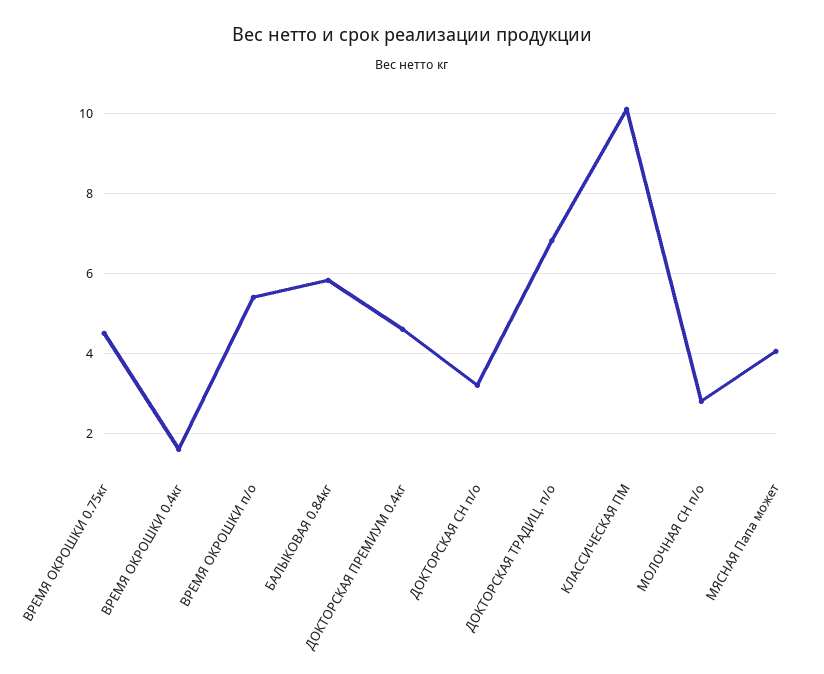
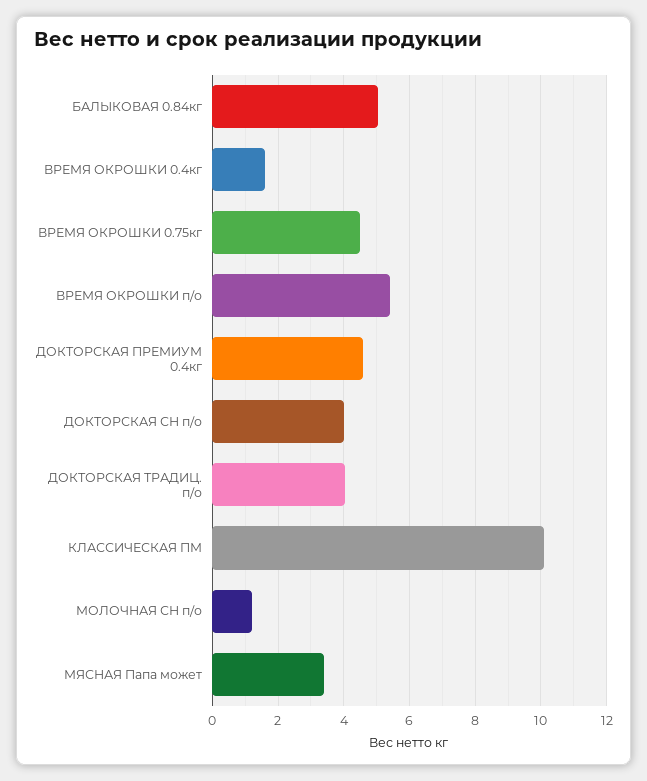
БАЛЫКОВАЯ 0.84кг: 5.8 -> 5
ДОКТОРСКАЯ СН п/о: 3.2 -> 4
ДОКТОРСКАЯ ТРАДИЦ. п/о: 6.8 -> 4
МОЛОЧНАЯ СН п/о: 2.8 -> 1.2
МЯСНАЯ Папа может: 4 -> 3.4

